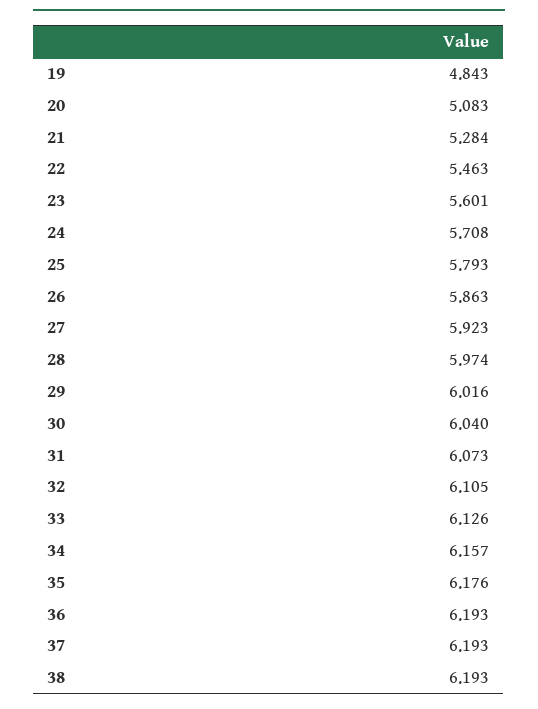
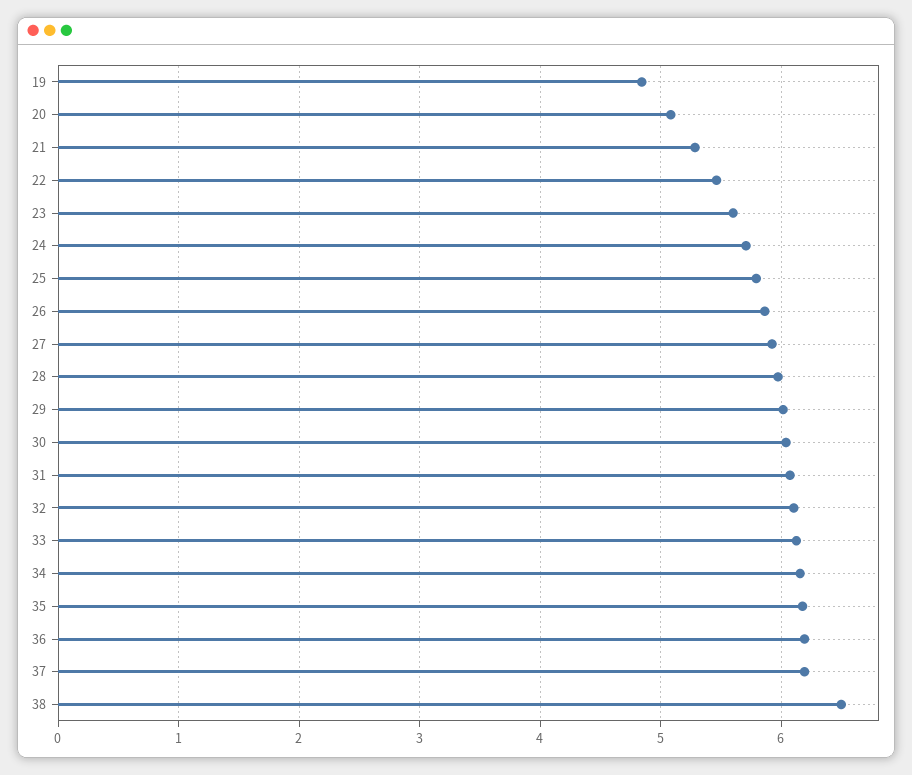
38: 6.193 -> 6.5

